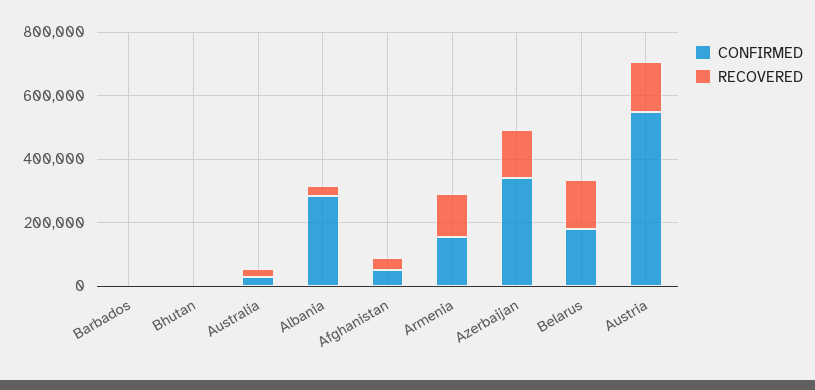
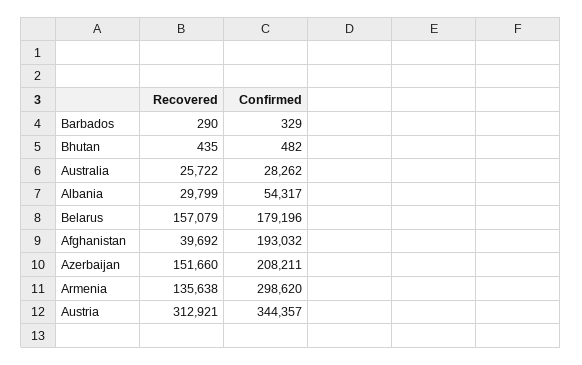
CONFIRMED, Albania: 300000 -> 54317
CONFIRMED, Afghanistan: 50000 -> 193032
CONFIRMED, Armenia: 150000 -> 298620
CONFIRMED, Azerbaijan: 350000 -> 208211
CONFIRMED, Austria: 550000 -> 344357
RECOVERED, Austria: 150000 -> 312921

